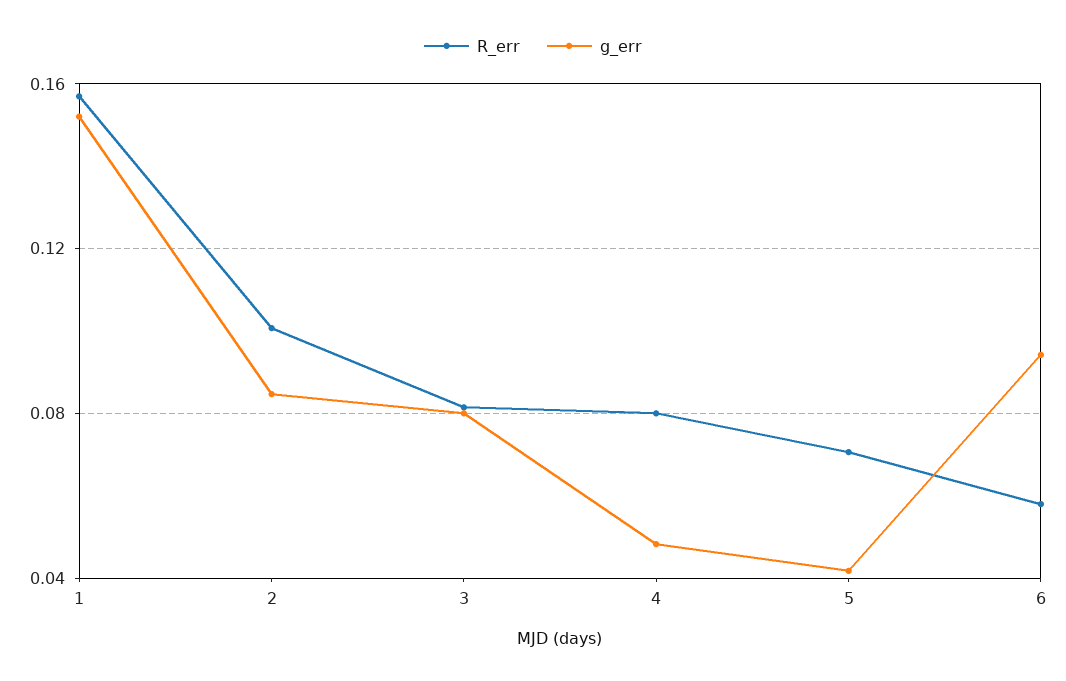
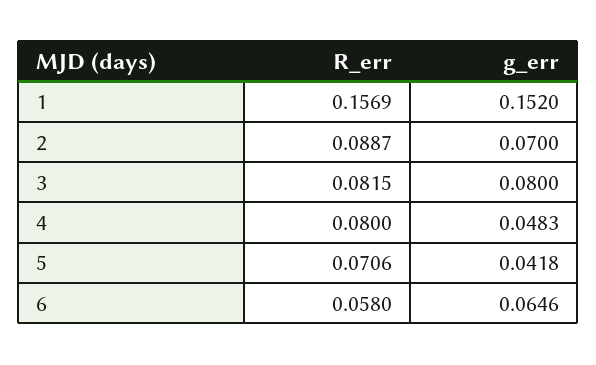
R_err, 2: 0.1 -> 0.0887
g_err, 2: 0.085 -> 0.07
g_err, 6: 0.095 -> 0.0646

